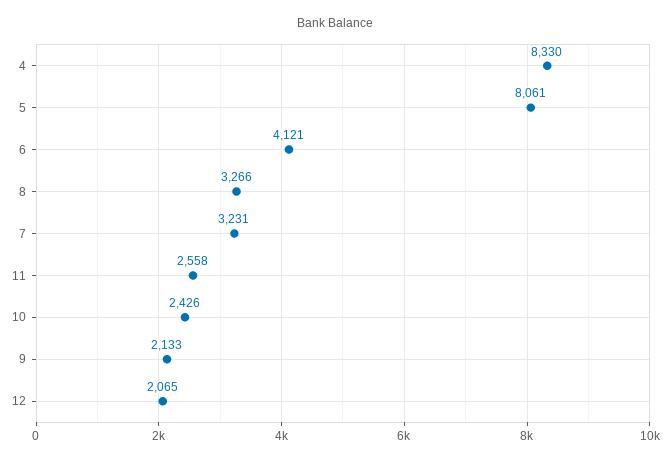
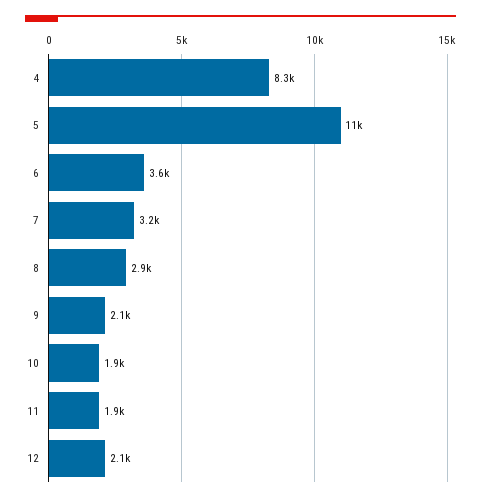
5: 8061 -> 11000
6: 4121 -> 3600
8: 3266 -> 2900
11: 2558 -> 1900
10: 2426 -> 1900

